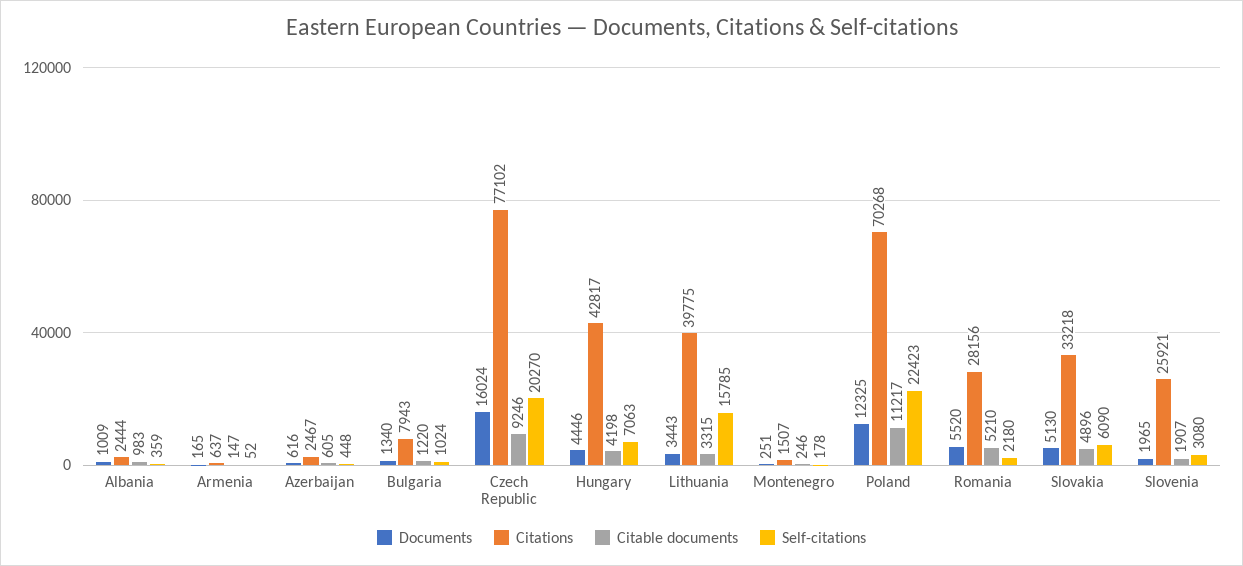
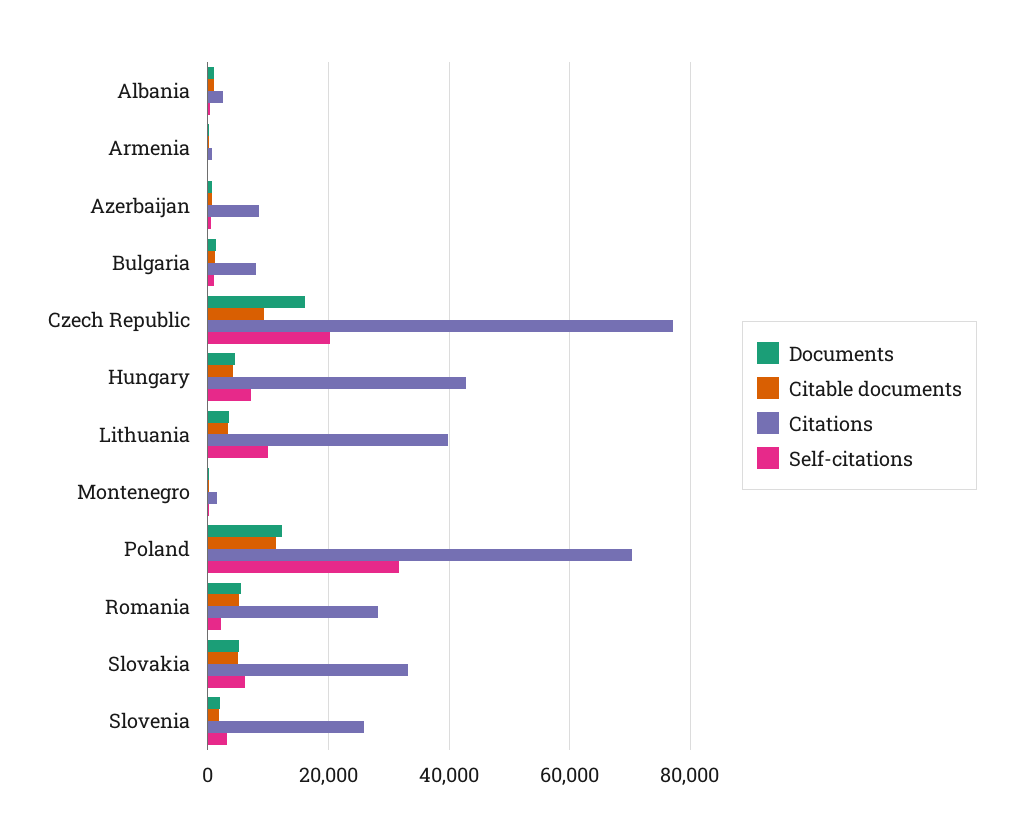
Citations, Azerbaijan: 2467 -> 8000
Self-citations, Lithuania: 15785 -> 10000
Self-citations, Poland: 22423 -> 32000

